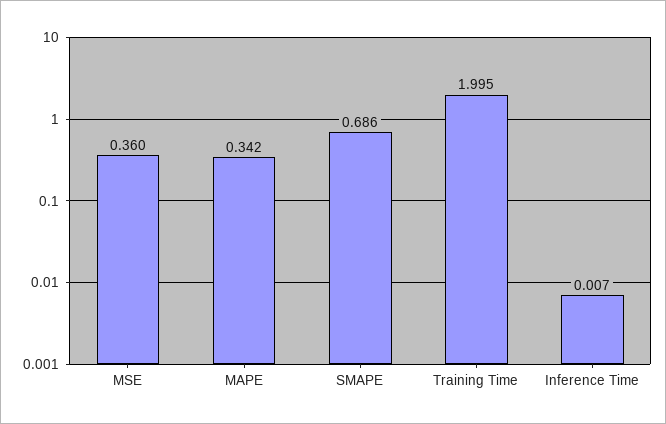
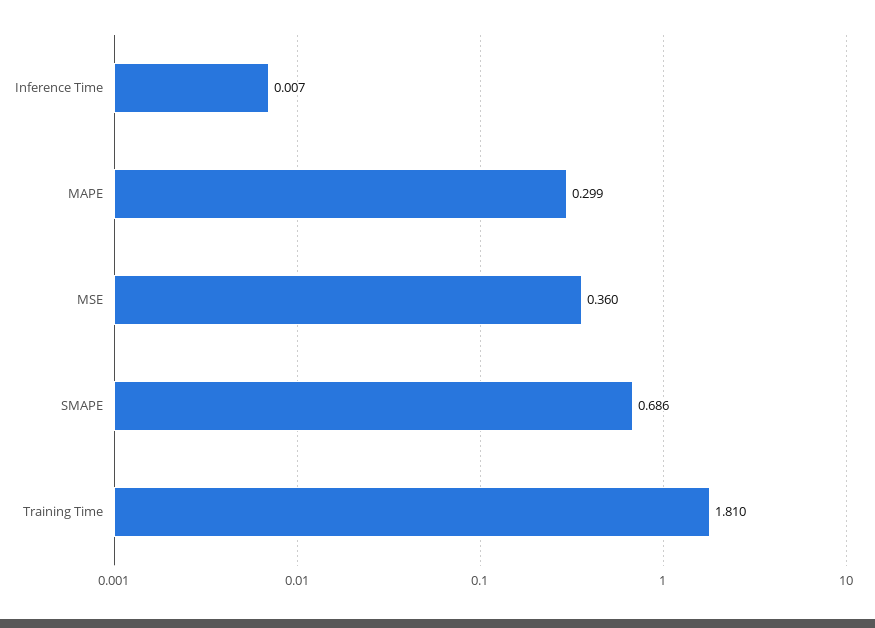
MAPE: 0.342 -> 0.299
Training Time: 1.995 -> 1.81

